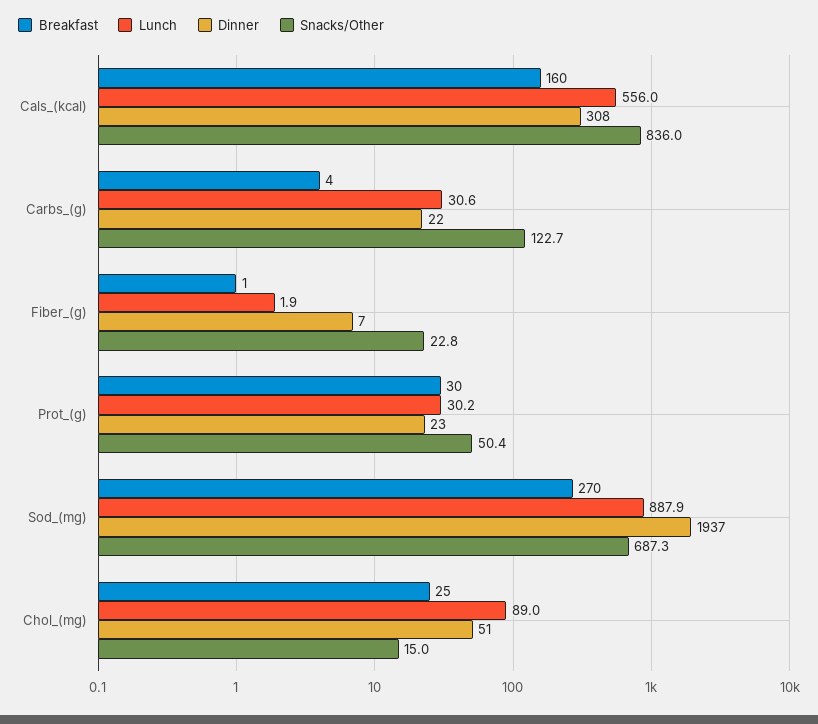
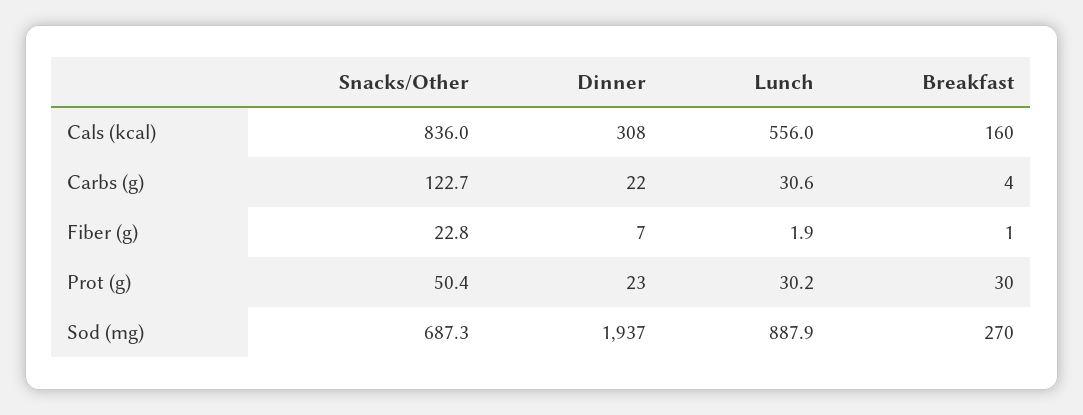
Breakfast, Chol_(mg): 25 -> none
Lunch, Chol_(mg): 89 -> none
Dinner, Chol_(mg): 51 -> none
Snacks/Other, Chol_(mg): 15 -> none

